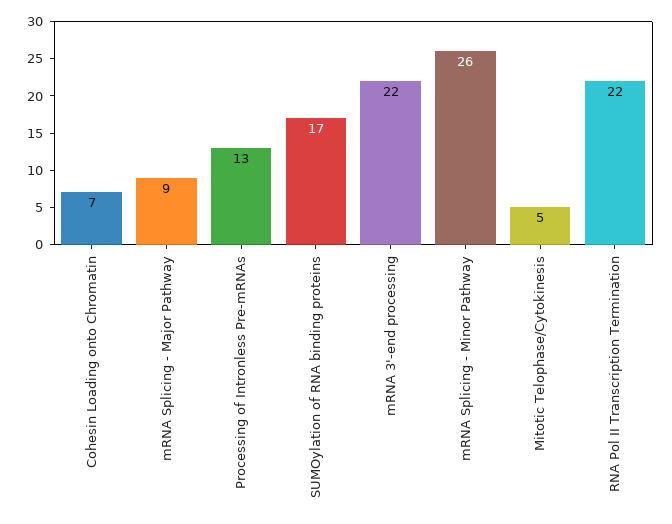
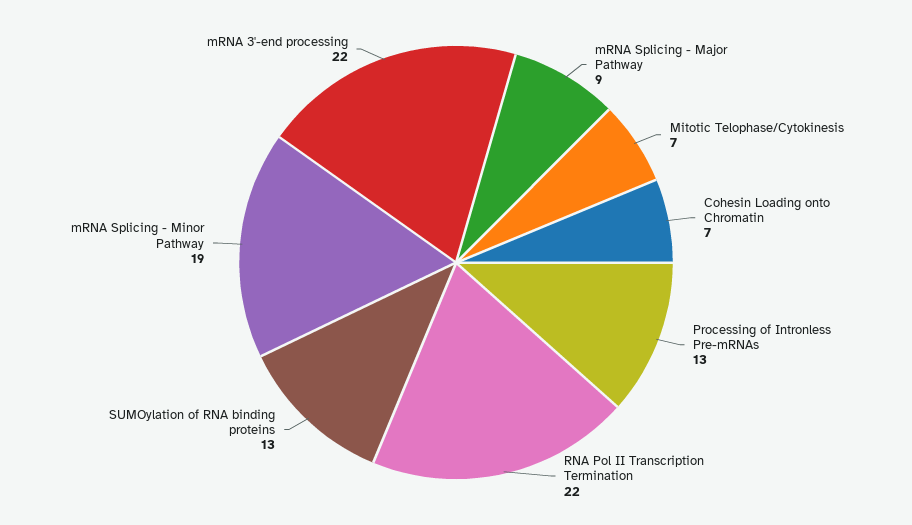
SUMOylation of RNA binding proteins: 17 -> 13
mRNA Splicing - Minor Pathway: 26 -> 19
Mitotic Telophase/Cytokinesis: 5 -> 7

